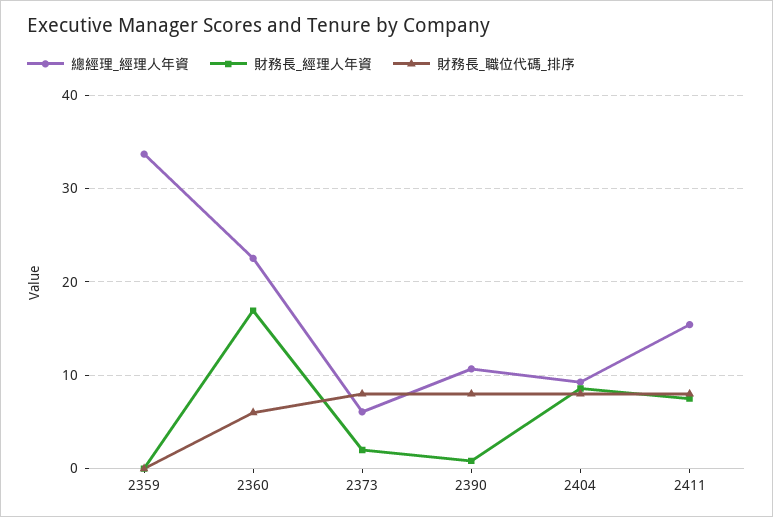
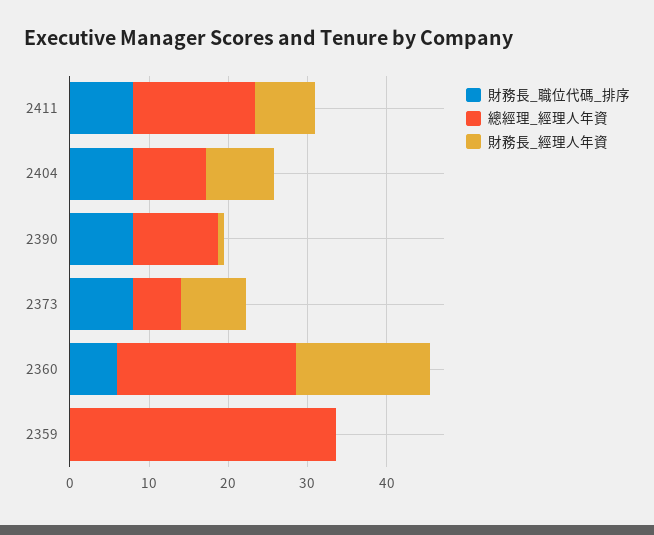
財務長_經理人年資, 2373: 2 -> 8

